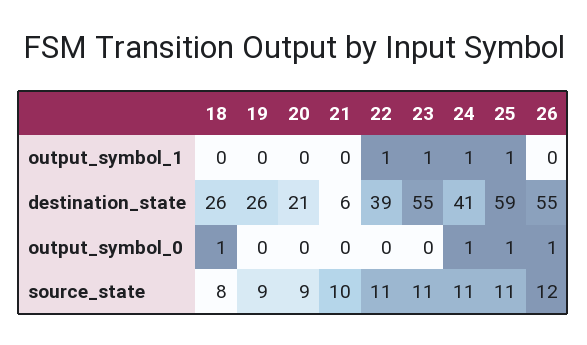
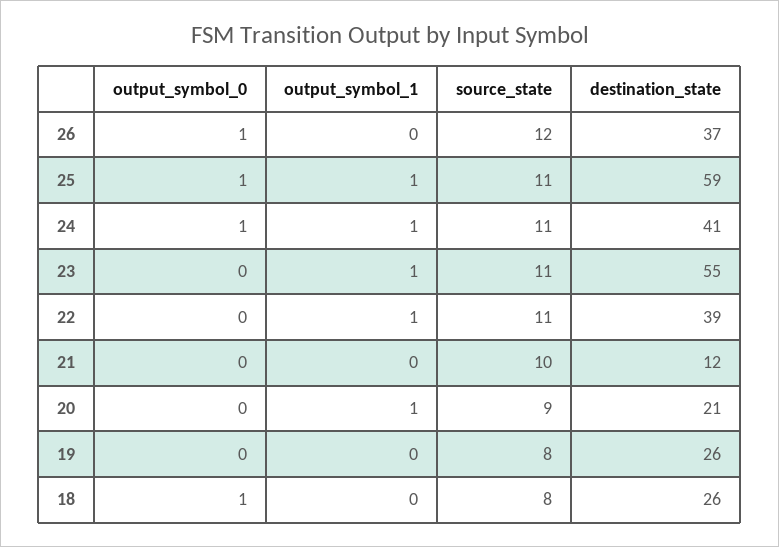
20, output_symbol_1: 0 -> 1
21, destination_state: 6 -> 12
26, destination_state: 55 -> 37
19, source_state: 9 -> 8

